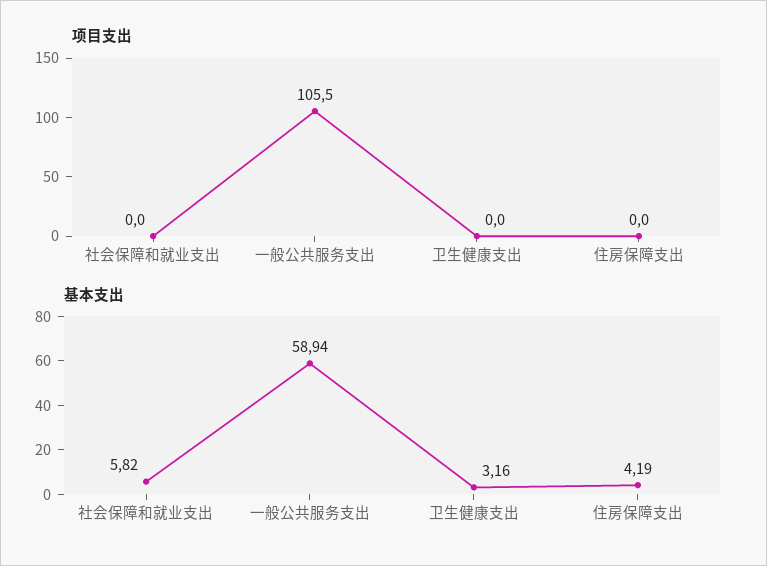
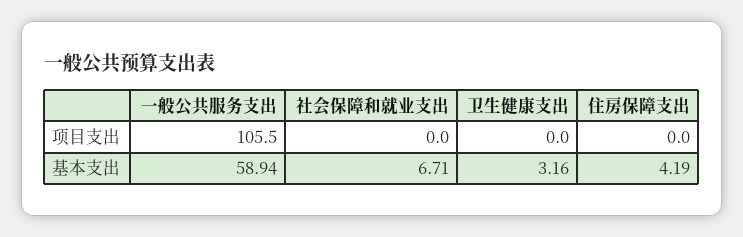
基本支出, 社会保障和就业支出: 5.82 -> 6.71

